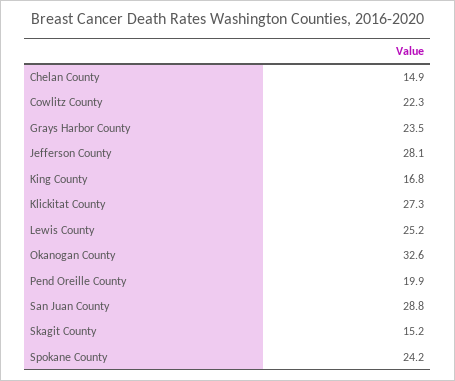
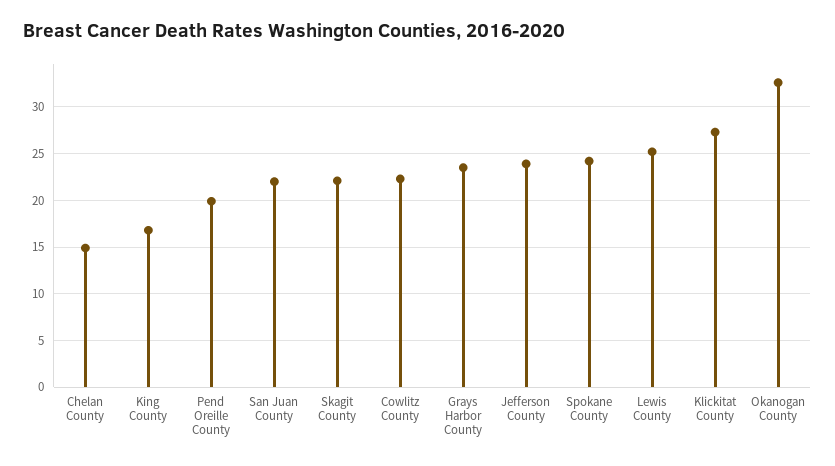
Jefferson County: 28.1 -> 24
San Juan County: 28.8 -> 22
Skagit County: 15.2 -> 22

